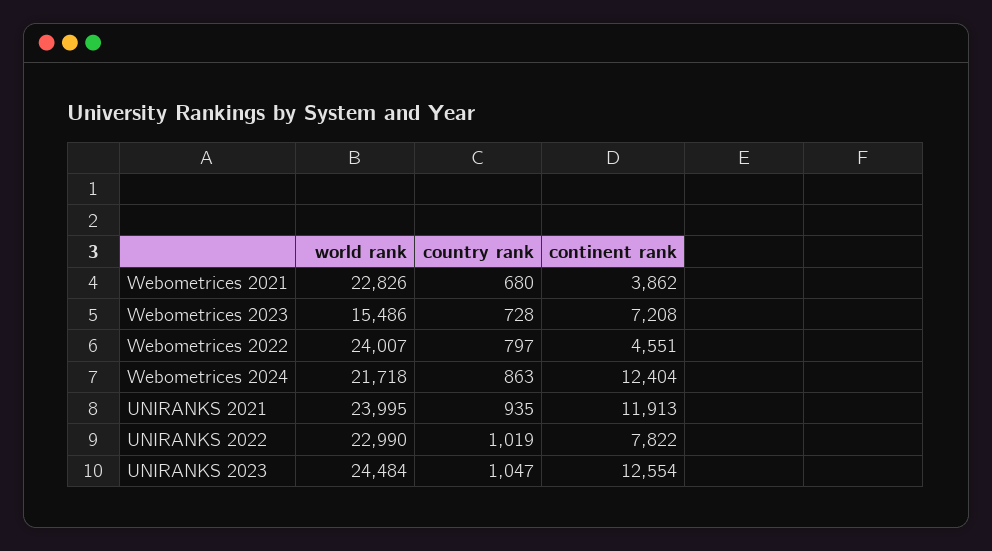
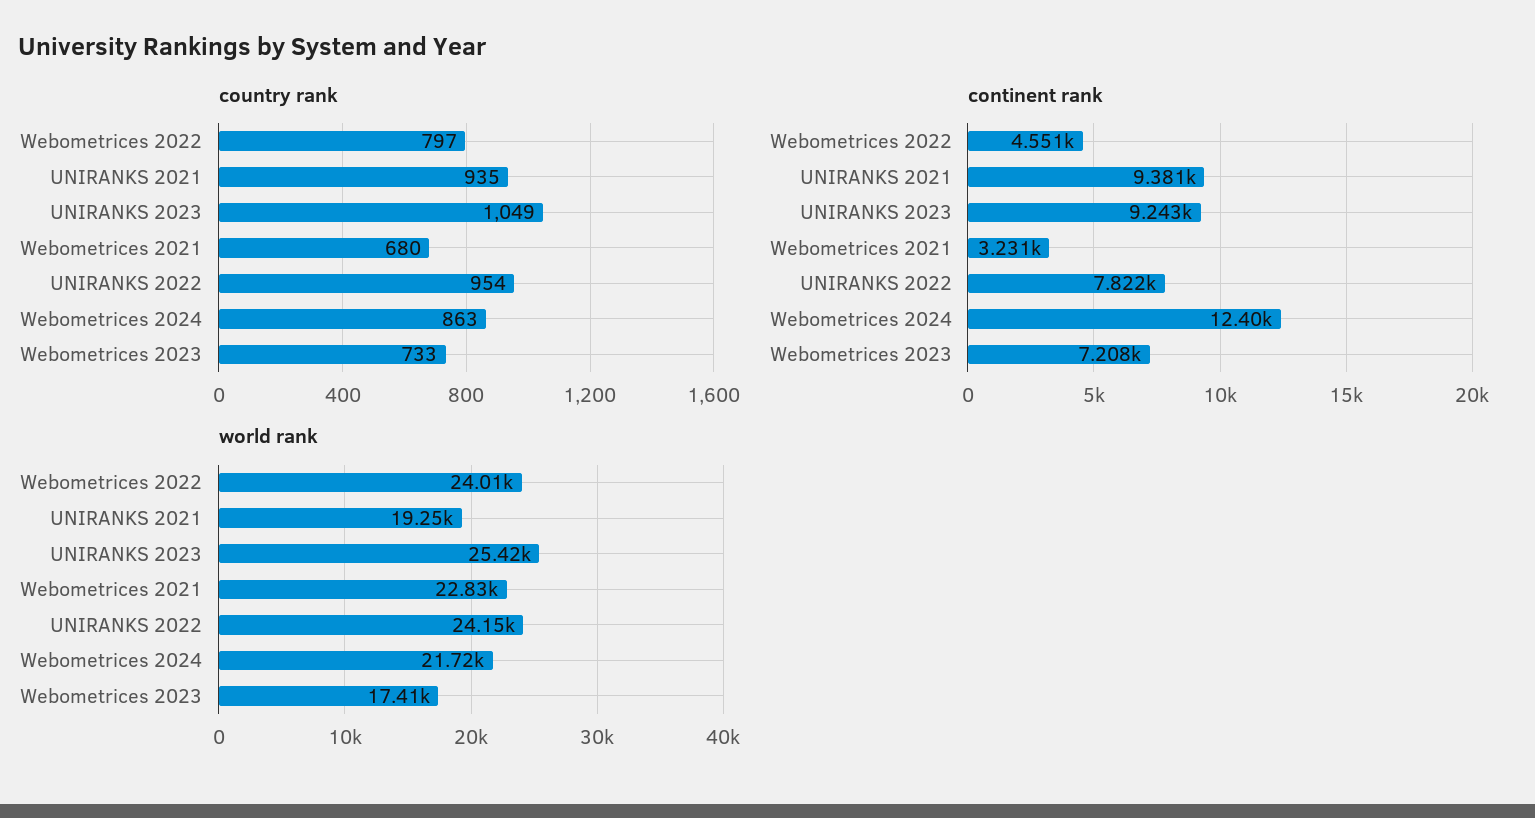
continent rank, Webometrices 2021: 3862 -> 3231
world rank, Webometrices 2023: 15486 -> 17410
country rank, Webometrices 2023: 728 -> 733
world rank, UNIRANKS 2021: 23995 -> 19250
continent rank, UNIRANKS 2021: 11913 -> 9381
world rank, UNIRANKS 2022: 22990 -> 24150
country rank, UNIRANKS 2022: 1019 -> 954
world rank, UNIRANKS 2023: 24484 -> 25420
country rank, UNIRANKS 2023: 1047 -> 1049
continent rank, UNIRANKS 2023: 12554 -> 9243

